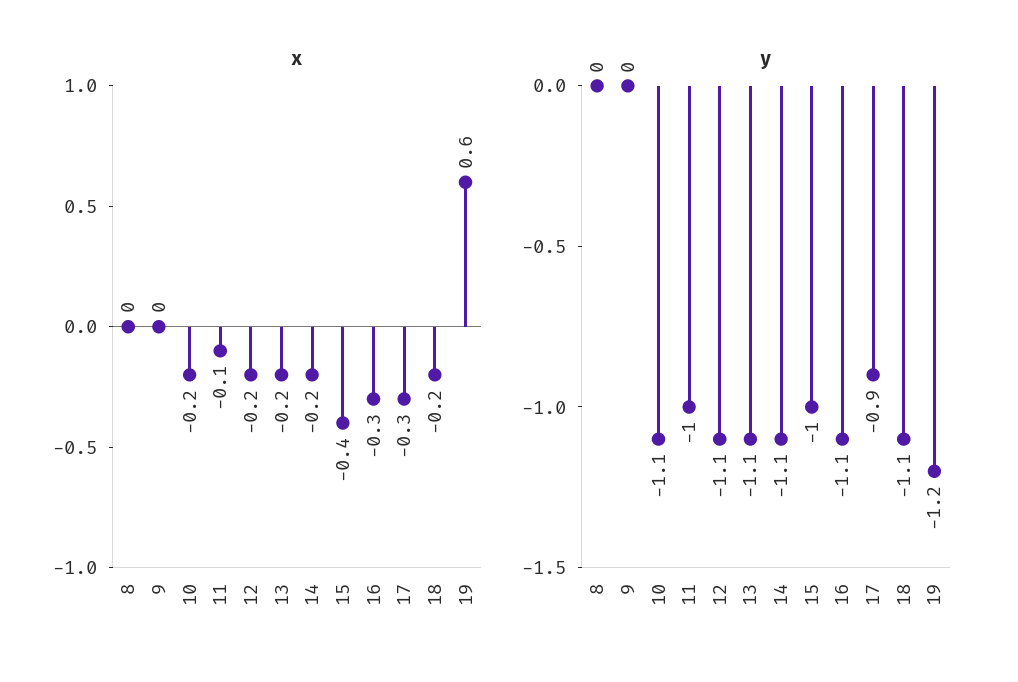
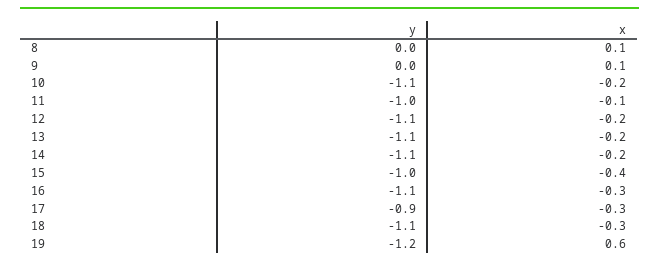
x, 8: 0 -> 0.1
x, 9: 0 -> 0.1
x, 18: -0.2 -> -0.3

